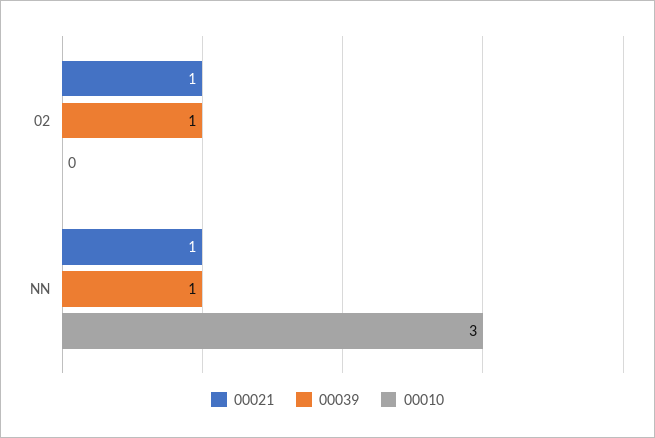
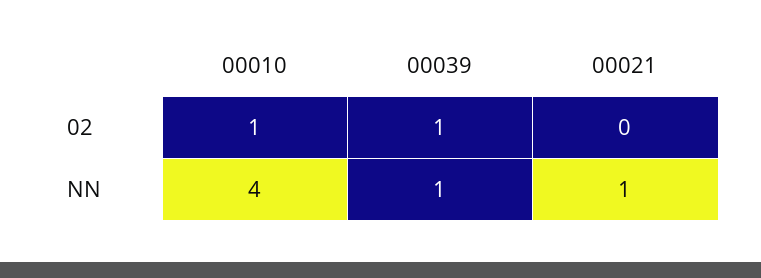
00021, 02: 1 -> 0
00010, 02: 0 -> 1
00010, NN: 3 -> 4

